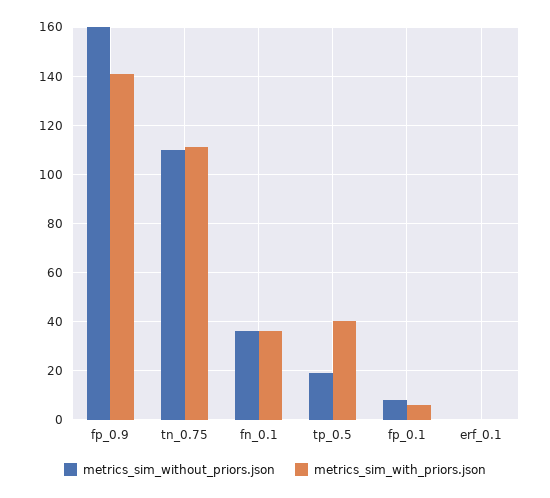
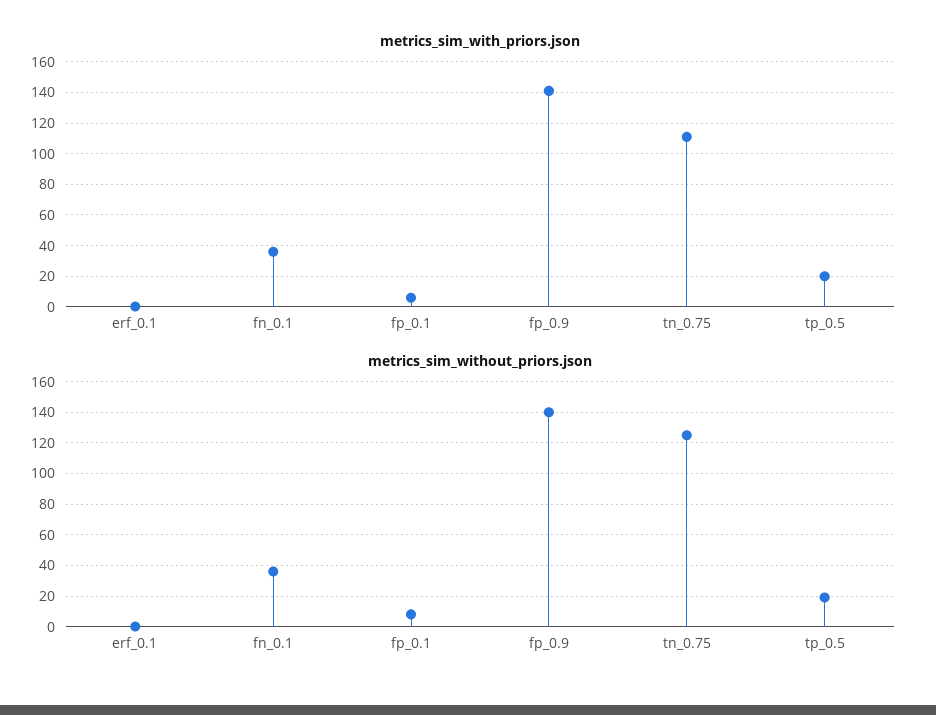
metrics_sim_without_priors.json, fp_0.9: 160 -> 140
metrics_sim_without_priors.json, tn_0.75: 110 -> 125
metrics_sim_with_priors.json, tp_0.5: 40 -> 20

